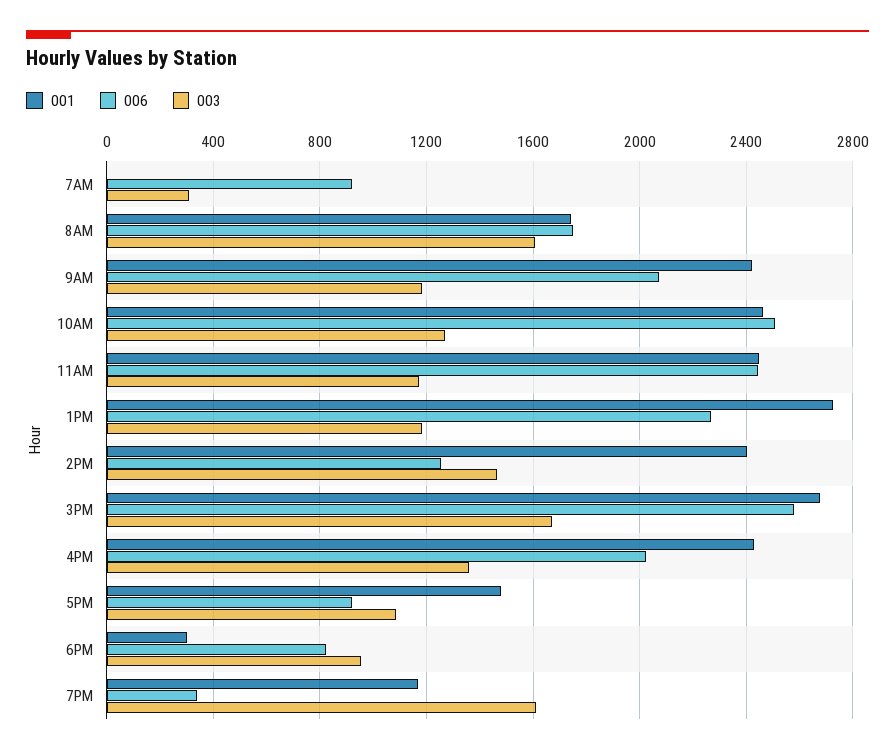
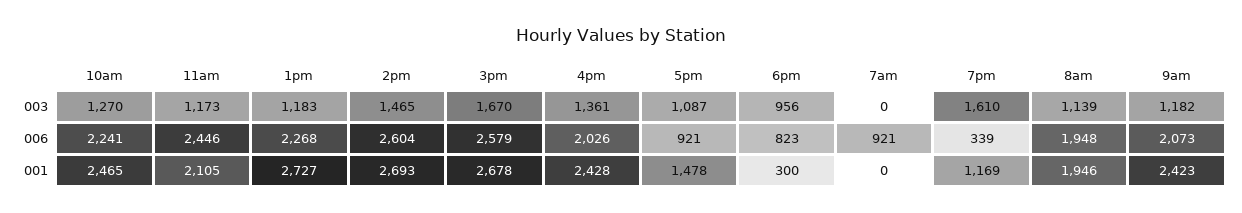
003, 7AM: 300 -> 0
001, 8AM: 1750 -> 1946
006, 8AM: 1750 -> 1948
003, 8AM: 1600 -> 1139
006, 10AM: 2500 -> 2241
001, 11AM: 2450 -> 2105
001, 2PM: 2400 -> 2693
006, 2PM: 1250 -> 2604

